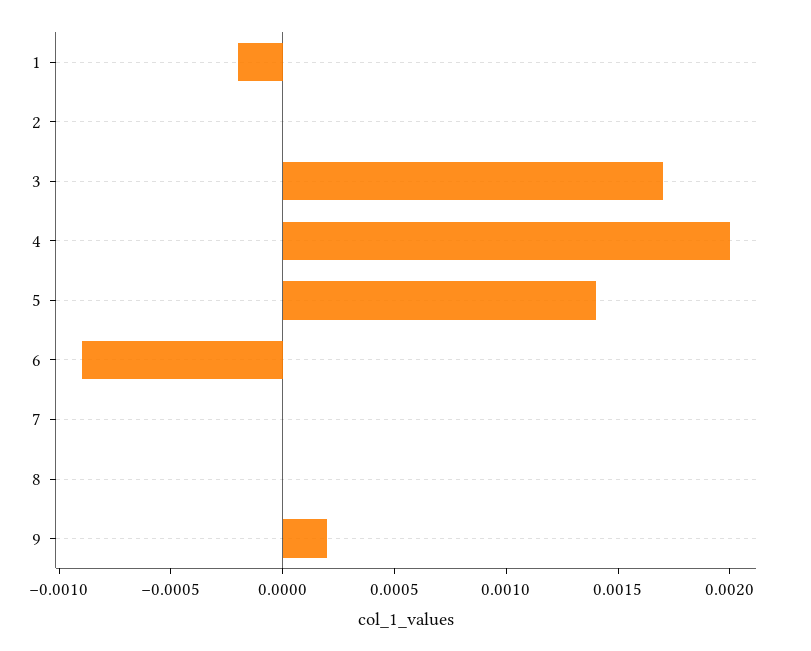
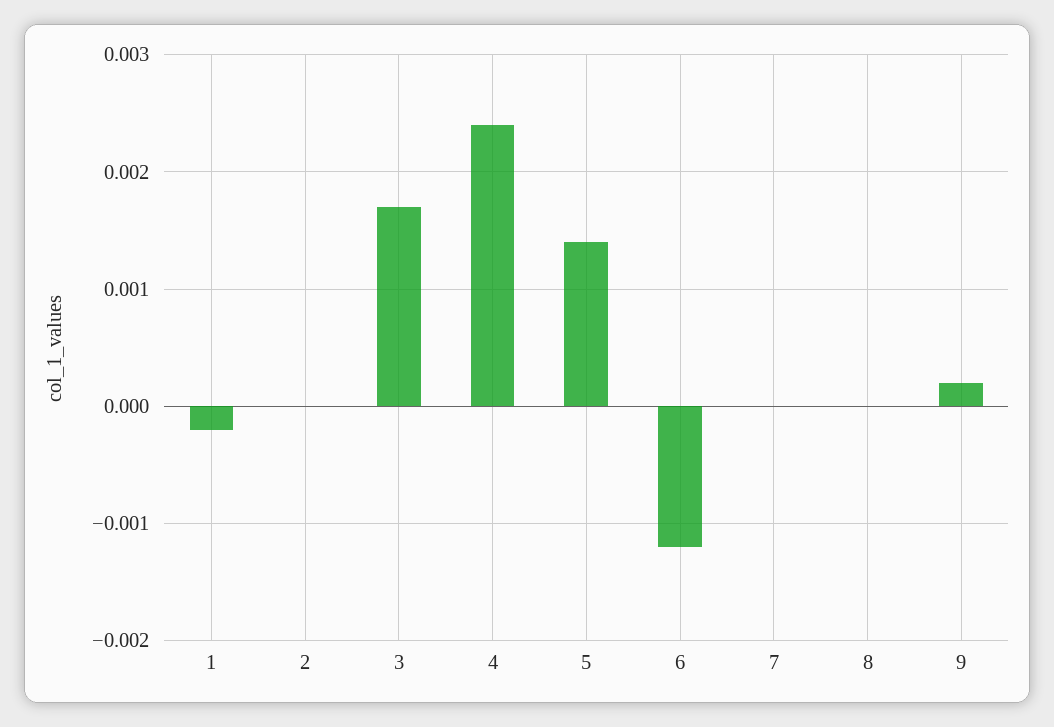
4: 0.002 -> 0.0024
6: -0.0009 -> -0.0012

